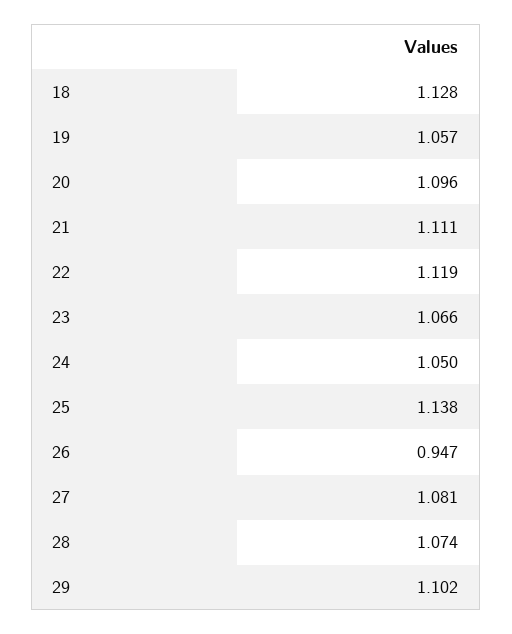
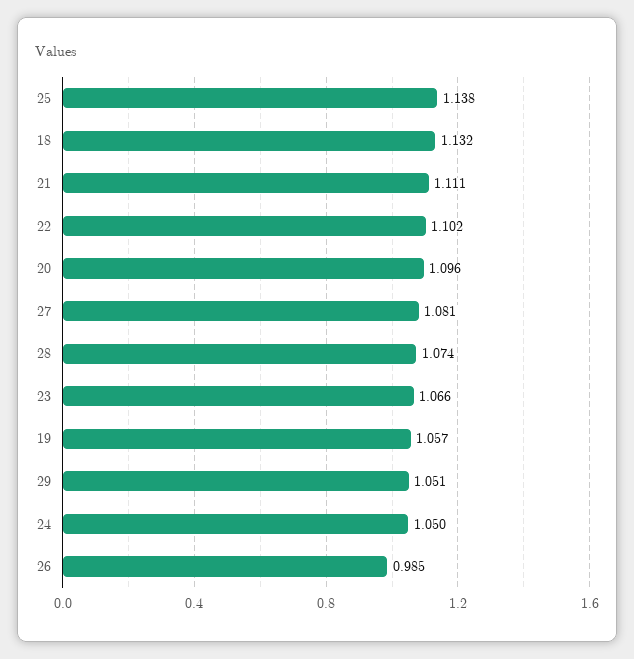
18: 1.128 -> 1.132
22: 1.119 -> 1.102
26: 0.947 -> 0.985
29: 1.102 -> 1.051

